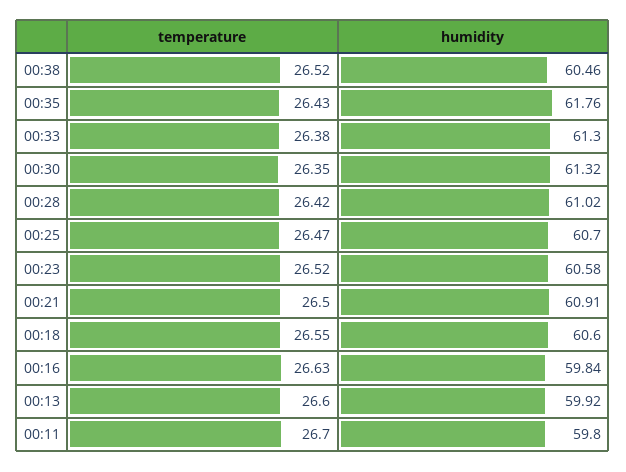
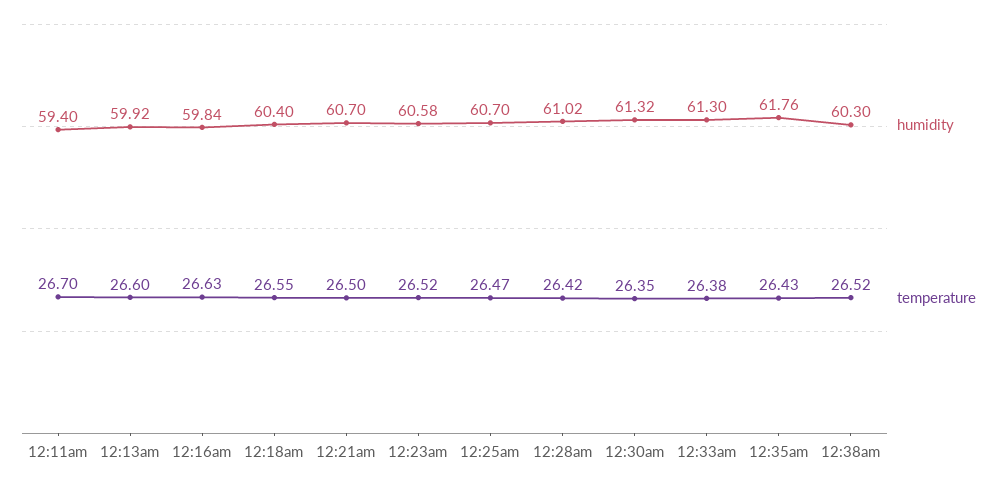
humidity, 00:38: 60.46 -> 60.3
humidity, 00:21: 60.91 -> 60.7
humidity, 00:18: 60.6 -> 60.4
humidity, 00:11: 59.8 -> 59.4

